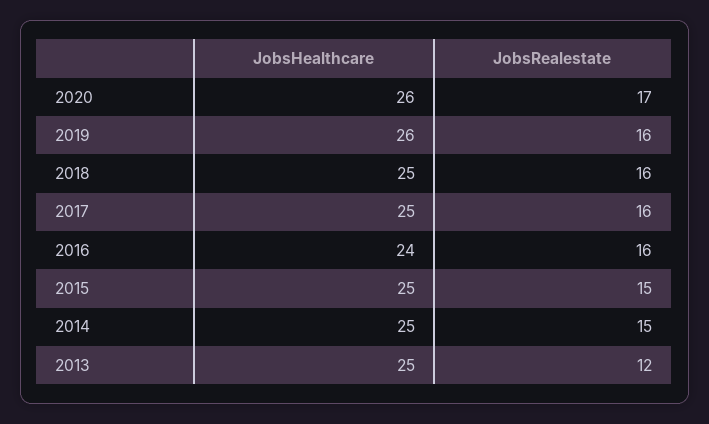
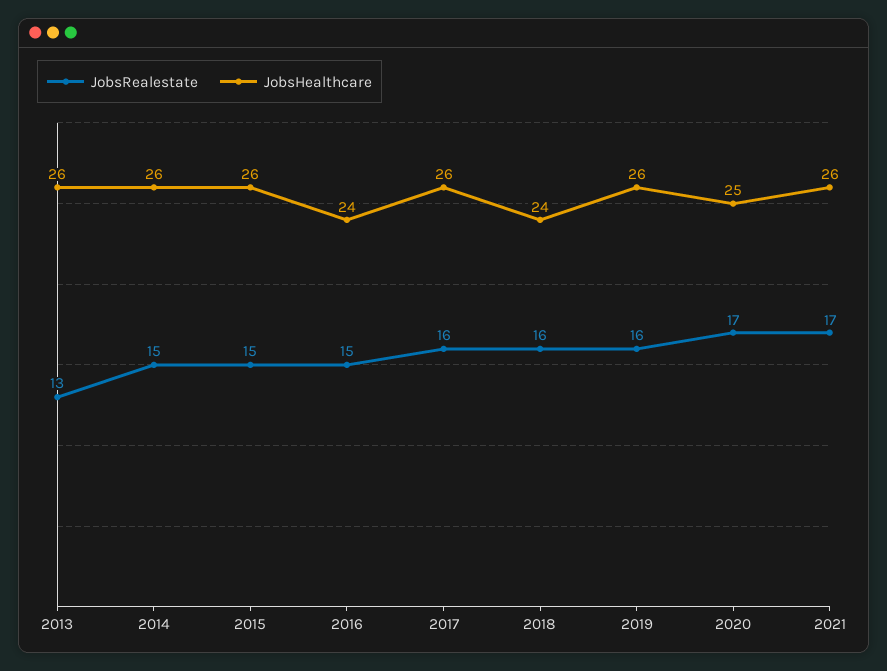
JobsHealthcare, 2020: 26 -> 25
JobsHealthcare, 2018: 25 -> 24
JobsHealthcare, 2017: 25 -> 26
JobsRealestate, 2016: 16 -> 15
JobsHealthcare, 2015: 25 -> 26
JobsHealthcare, 2014: 25 -> 26
JobsHealthcare, 2013: 25 -> 26
JobsRealestate, 2013: 12 -> 13
JobsRealestate, 2021: none -> 17
JobsHealthcare, 2021: none -> 26

